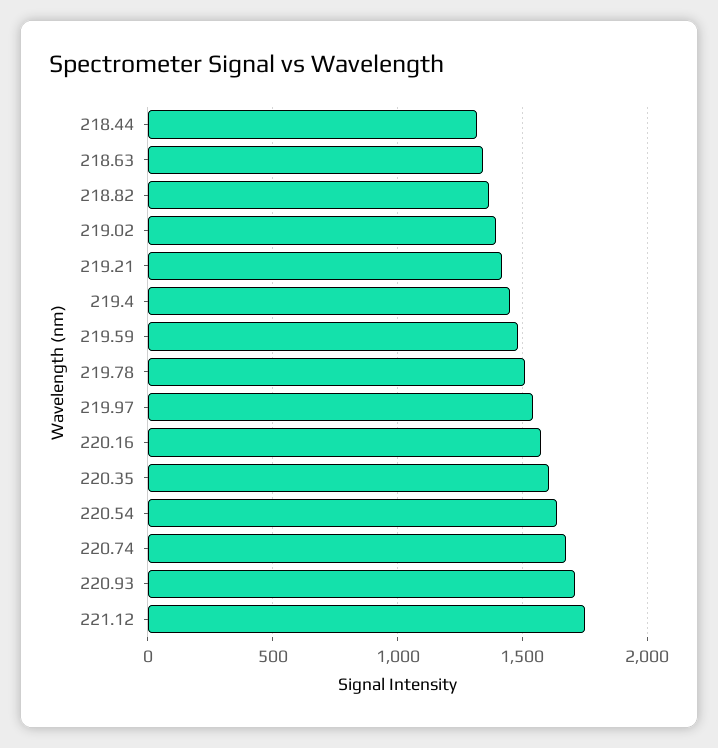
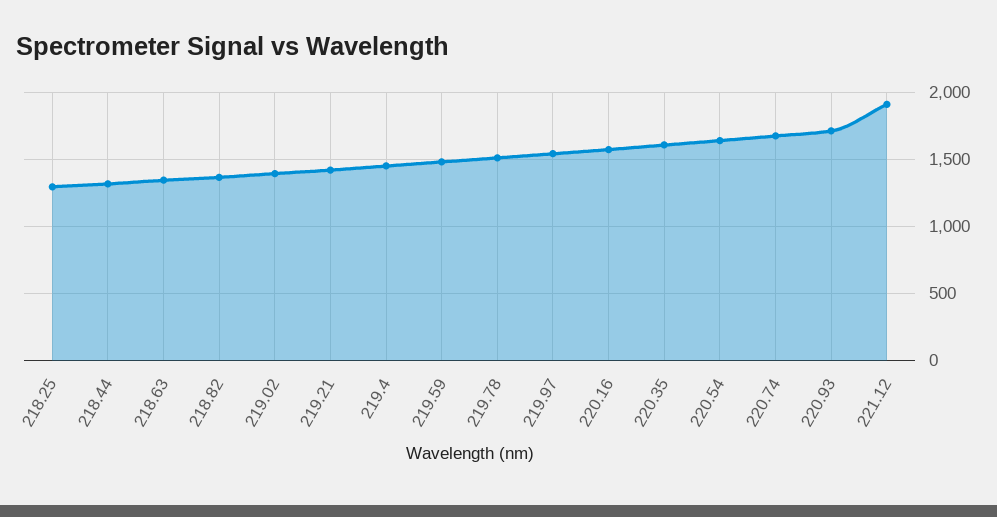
221.12: 1750 -> 1900
218.25: none -> 1300

